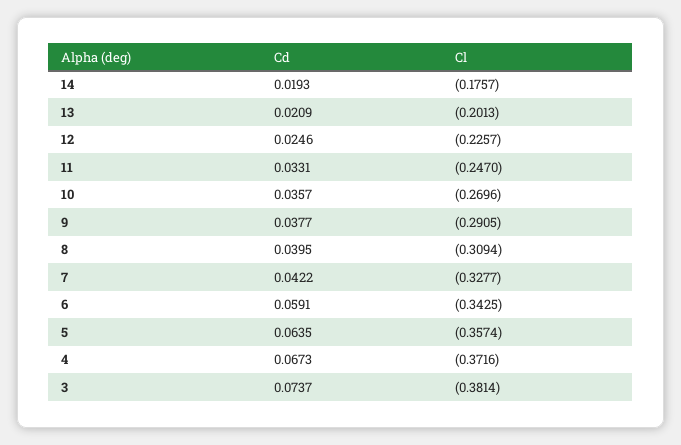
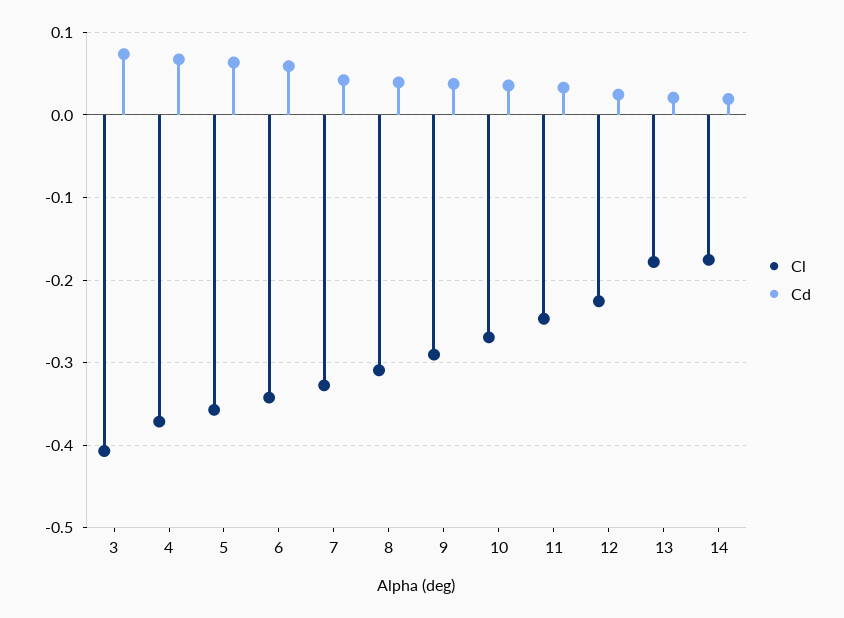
Cl, 13: -0.2013 -> -0.18
Cl, 3: -0.3814 -> -0.41

